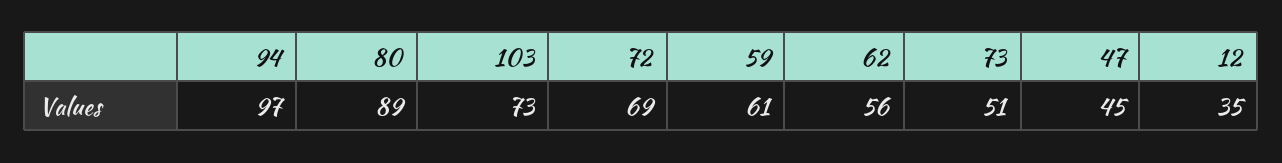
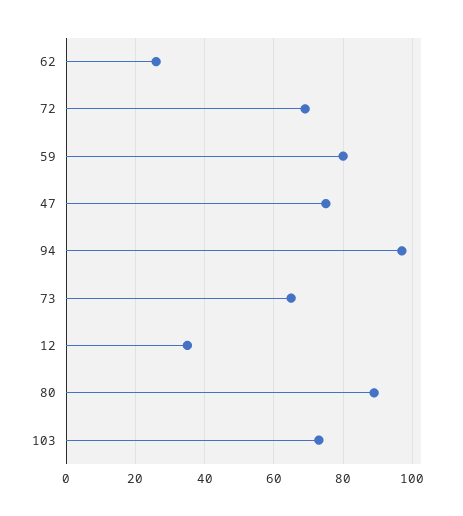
59: 61 -> 80
62: 56 -> 25
73: 51 -> 65
47: 45 -> 75

